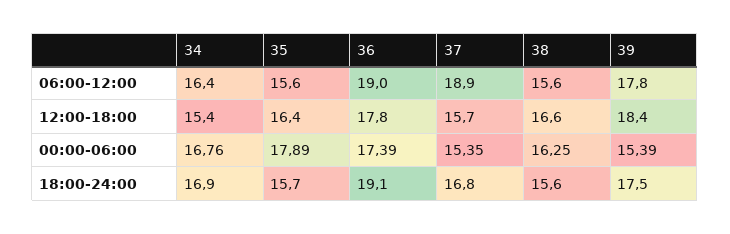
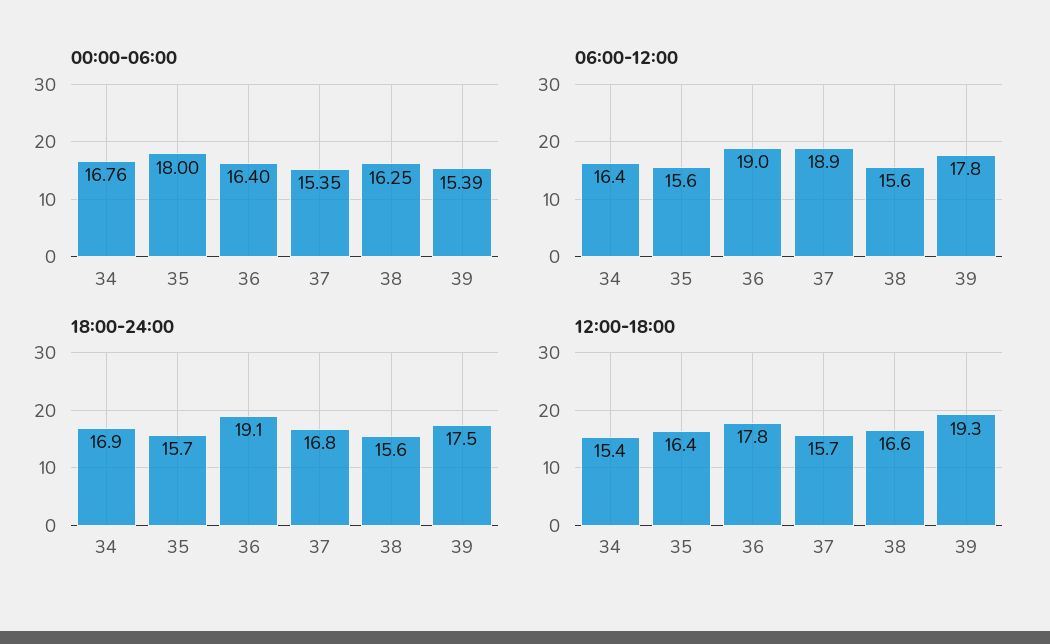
12:00-18:00, 39: 18.4 -> 19.3
00:00-06:00, 35: 17.89 -> 18
00:00-06:00, 36: 17.39 -> 16.4

